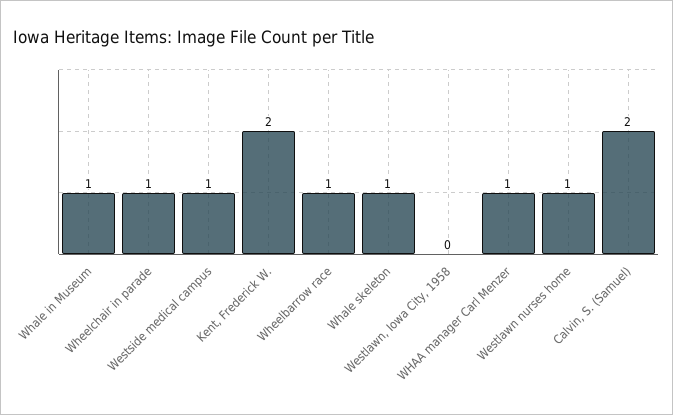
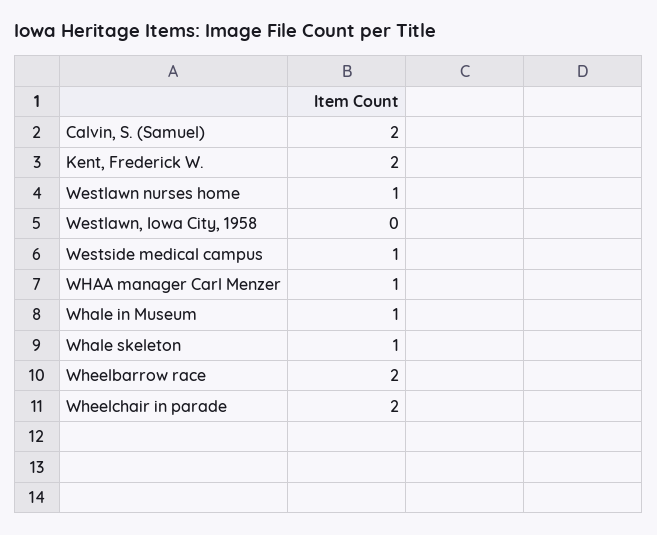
Wheelchair in parade: 1 -> 2
Wheelbarrow race: 1 -> 2

